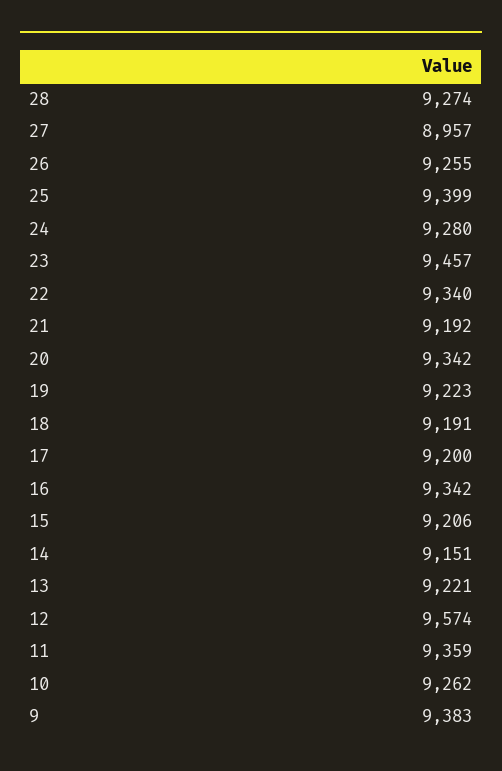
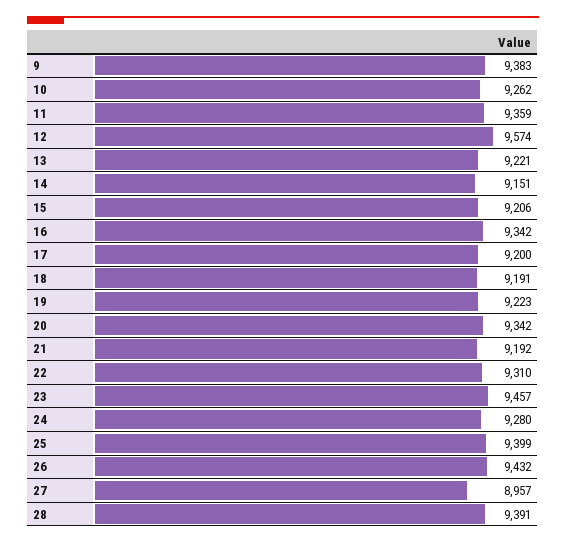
28: 9274 -> 9391
26: 9255 -> 9432
22: 9340 -> 9310

